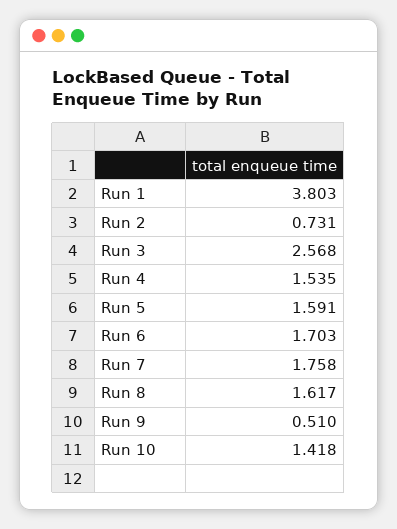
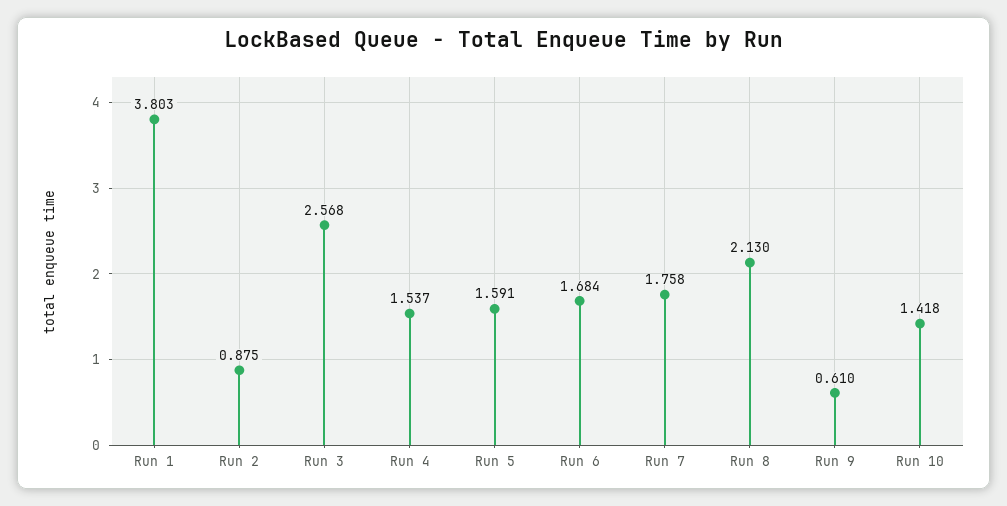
Run 2: 0.731 -> 0.875
Run 4: 1.535 -> 1.537
Run 6: 1.703 -> 1.684
Run 8: 1.617 -> 2.13
Run 9: 0.51 -> 0.61

